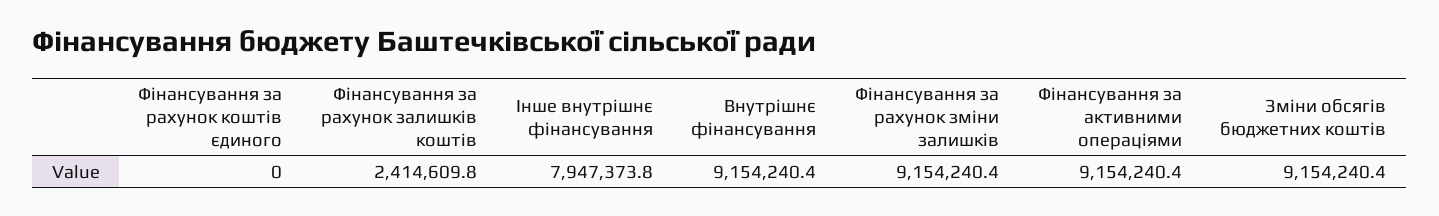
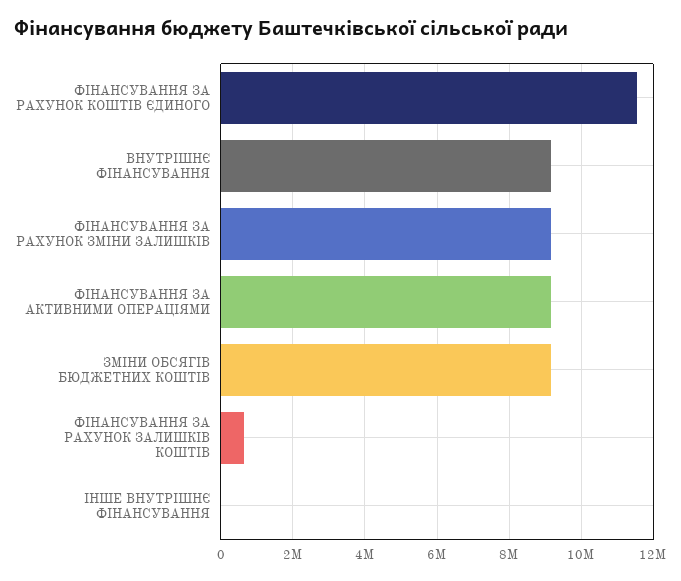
Фінансування за рахунок коштів єдиного: 0 -> 11600000
Фінансування за рахунок залишків коштів: 2414609.8 -> 600000
Інше внутрішнє фінансування: 7947373.8 -> 0

